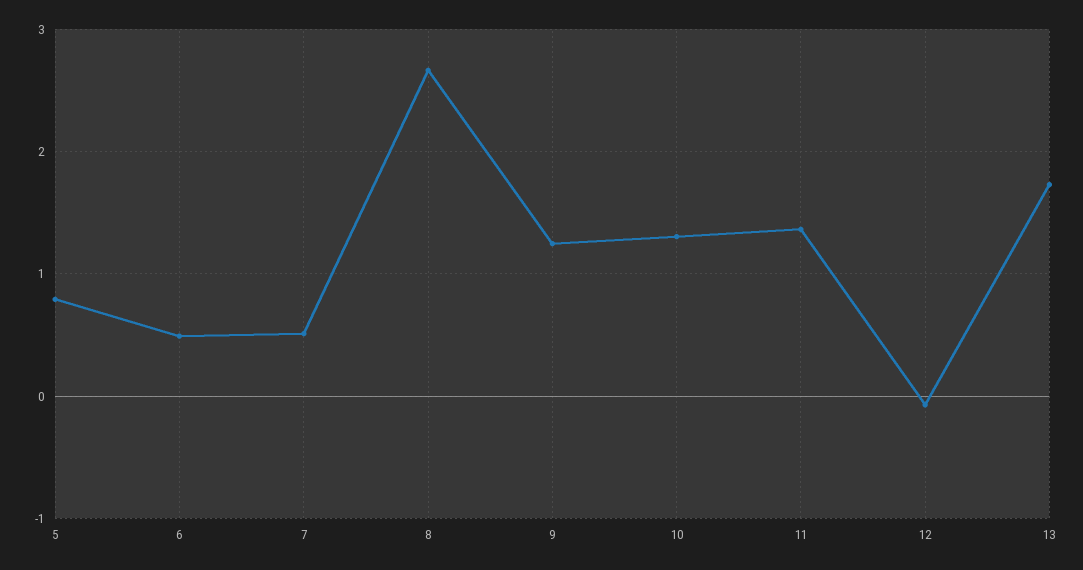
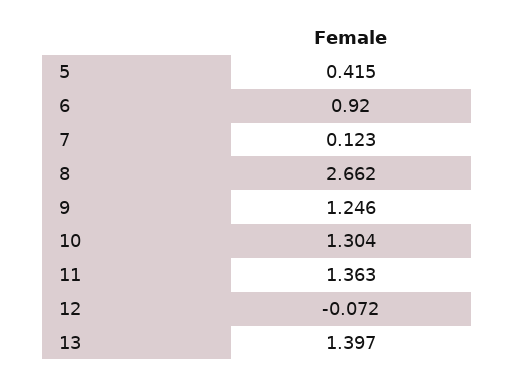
5: 0.8 -> 0.415
6: 0.5 -> 0.92
7: 0.5 -> 0.123
13: 1.7 -> 1.397

